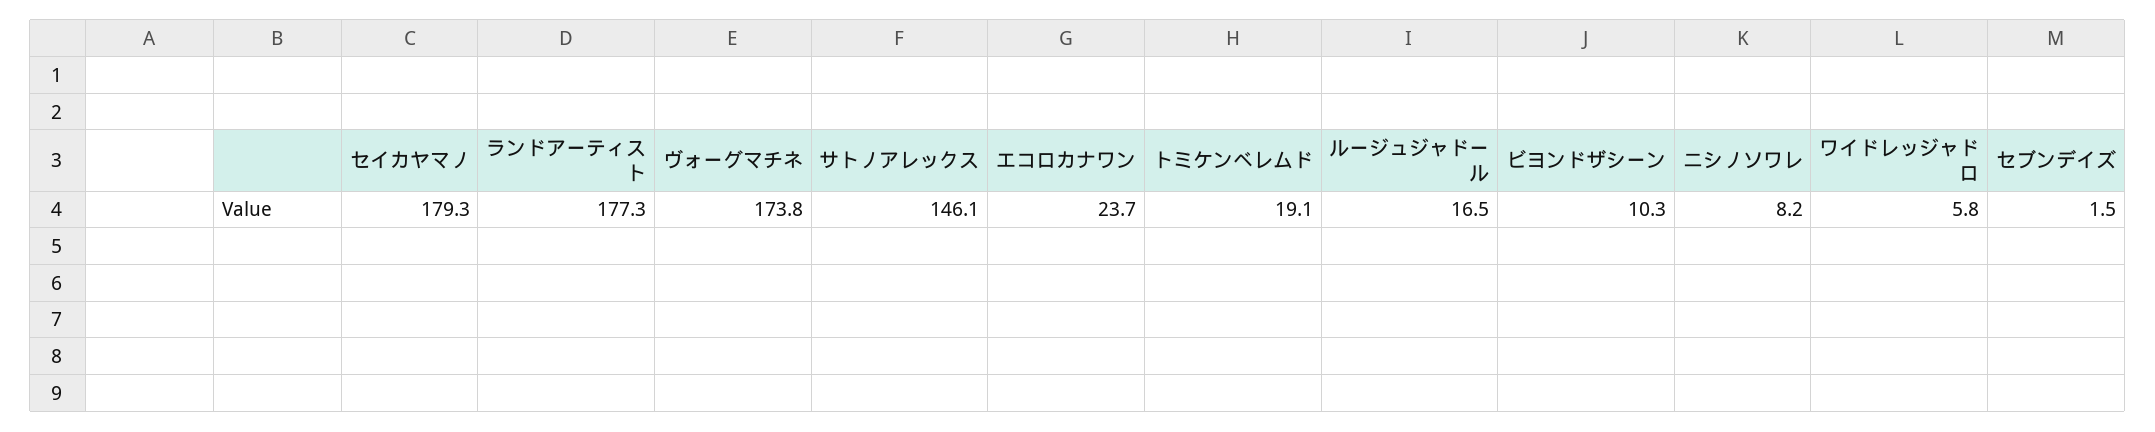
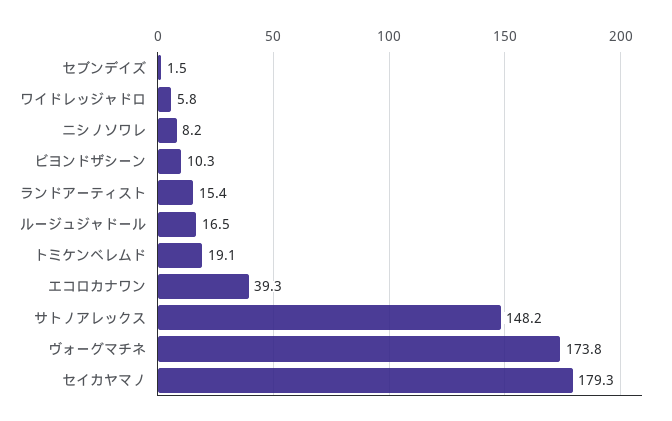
ランドアーティスト: 177.3 -> 15.4
サトノアレックス: 146.1 -> 148.2
エコロカナワン: 23.7 -> 39.3

